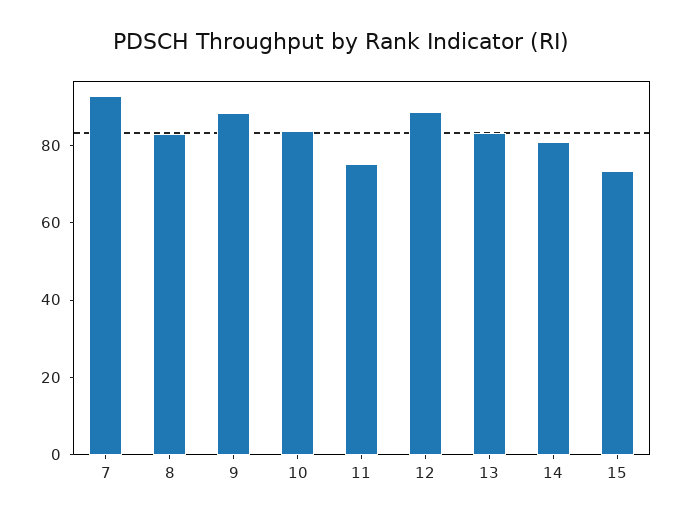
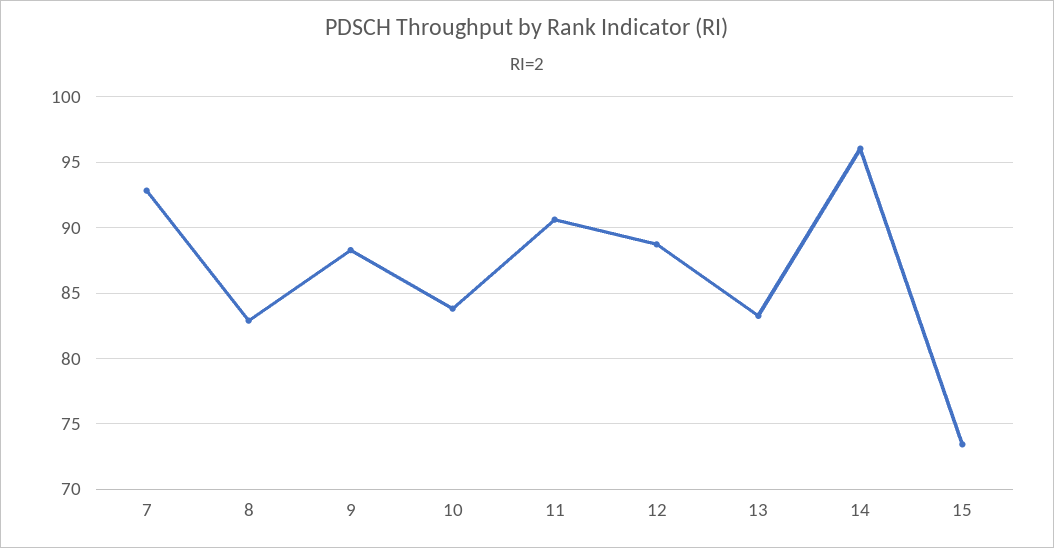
11: 75 -> 90.5
14: 80 -> 96

